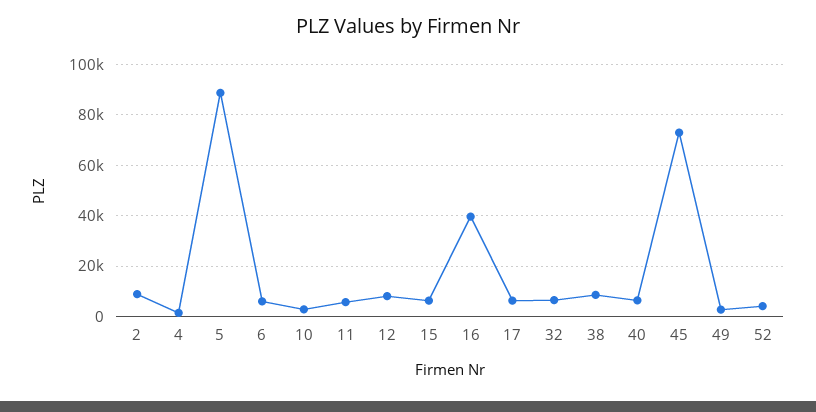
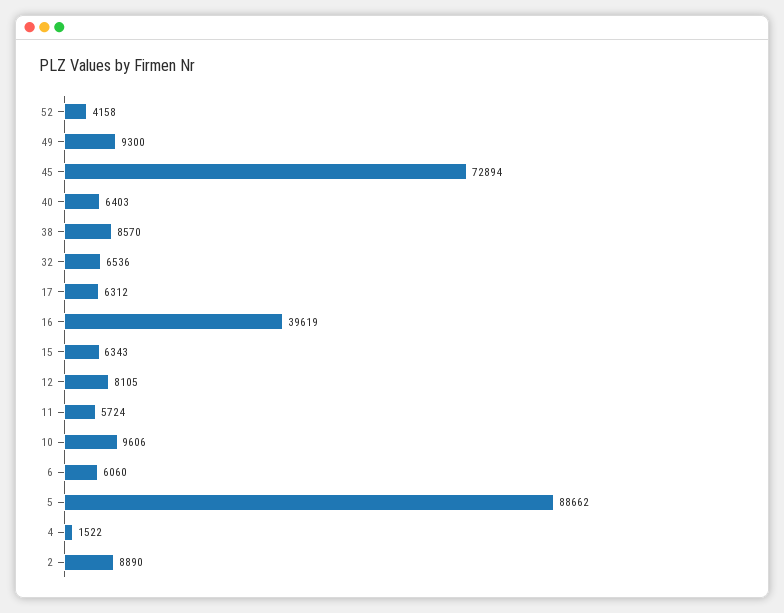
10: 2500 -> 9606
49: 2500 -> 9300

